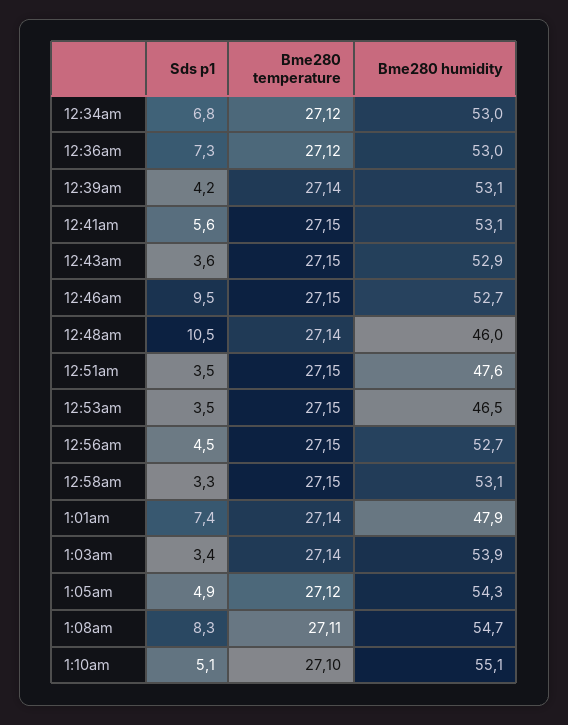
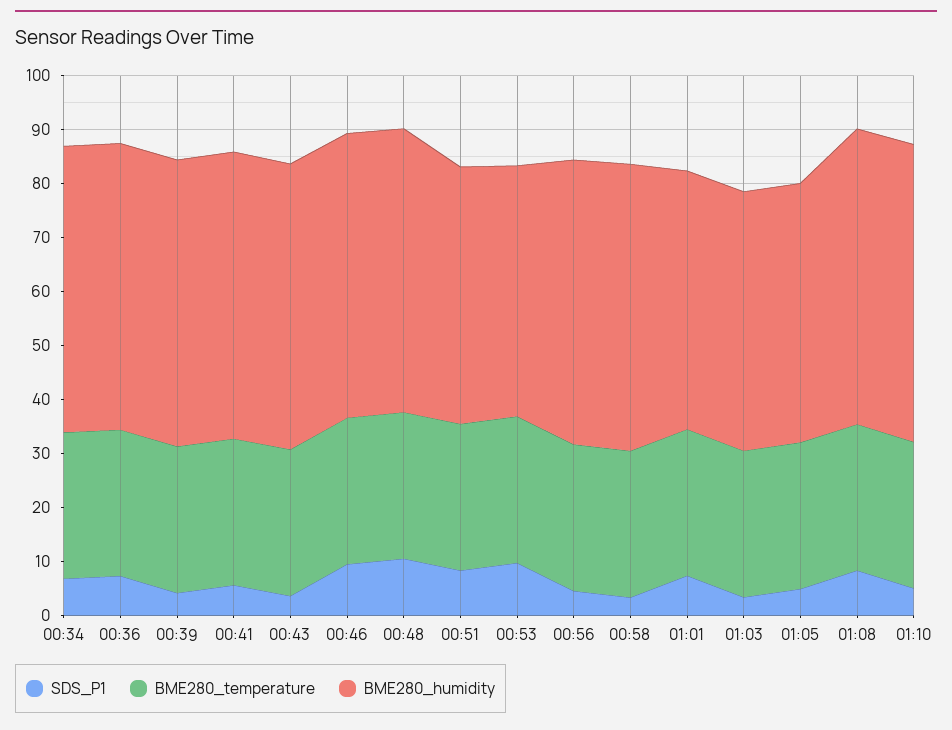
Bme280 humidity, 12:48am: 46 -> 52
Sds p1, 12:51am: 3.5 -> 8
Sds p1, 12:53am: 3.5 -> 10
Bme280 humidity, 1:03am: 53.9 -> 48
Bme280 humidity, 1:05am: 54.3 -> 48

